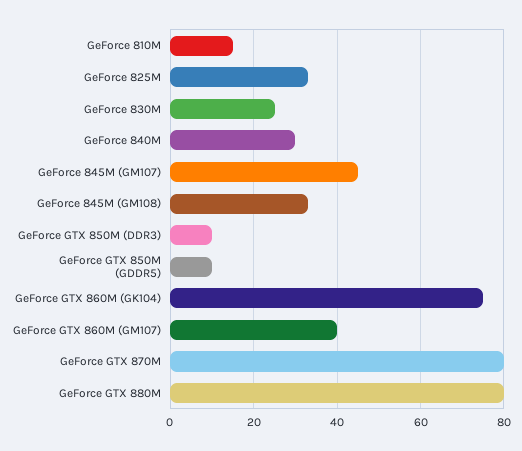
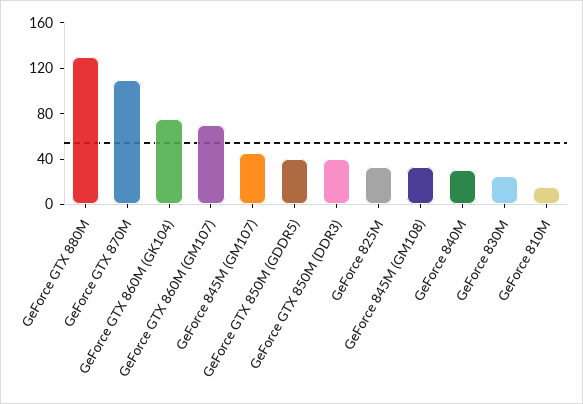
GeForce GTX 850M (DDR3): 10 -> 40
GeForce GTX 850M (GDDR5): 10 -> 40
GeForce GTX 860M (GM107): 40 -> 70
GeForce GTX 870M: 80 -> 110
GeForce GTX 880M: 80 -> 130

